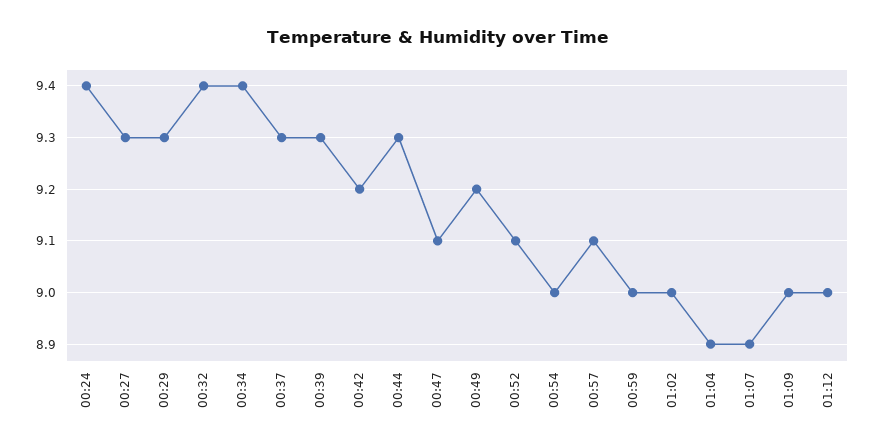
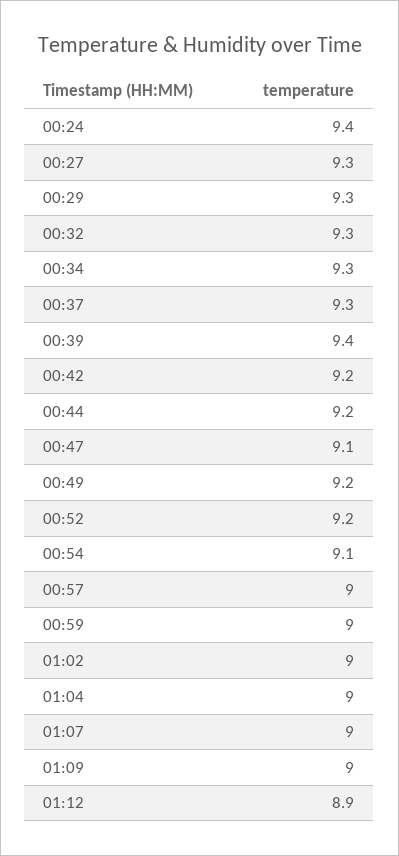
00:32: 9.4 -> 9.3
00:34: 9.4 -> 9.3
00:39: 9.3 -> 9.4
00:44: 9.3 -> 9.2
00:52: 9.1 -> 9.2
00:54: 9 -> 9.1
00:57: 9.1 -> 9
01:04: 8.9 -> 9
01:07: 8.9 -> 9
01:12: 9 -> 8.9

